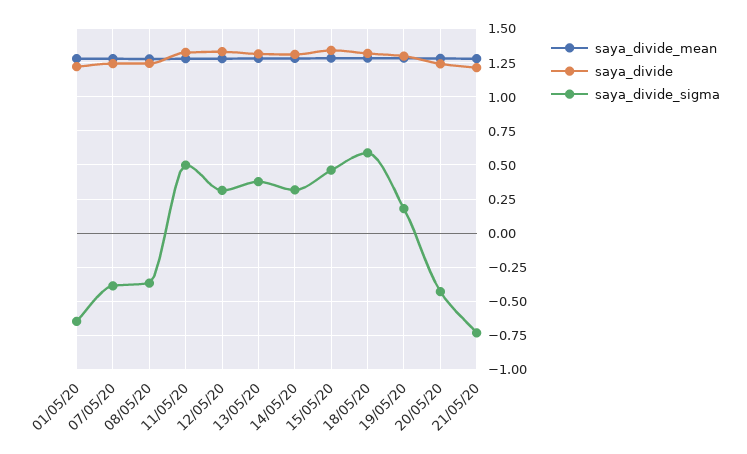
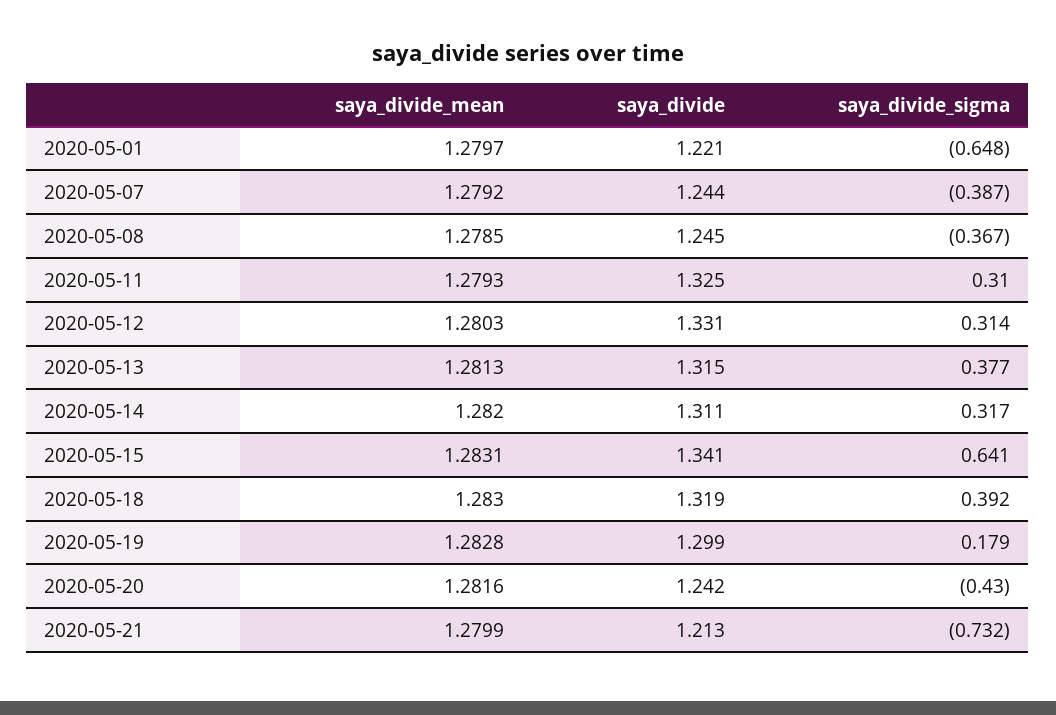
saya_divide_sigma, 11/05/20: 0.5 -> 0.31
saya_divide_sigma, 15/05/20: 0.45 -> 0.641
saya_divide_sigma, 18/05/20: 0.6 -> 0.392

